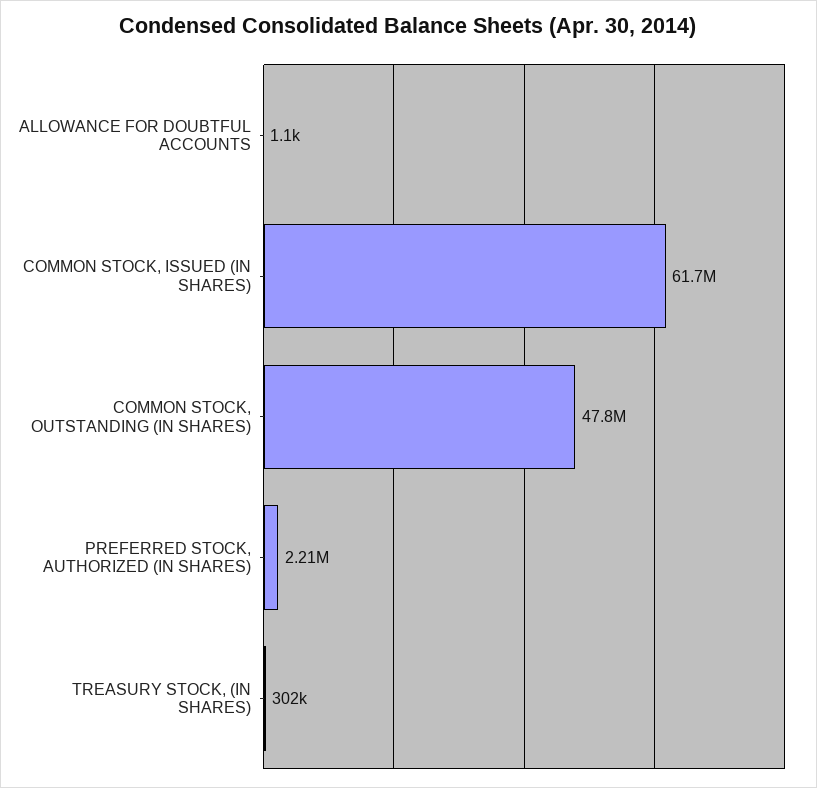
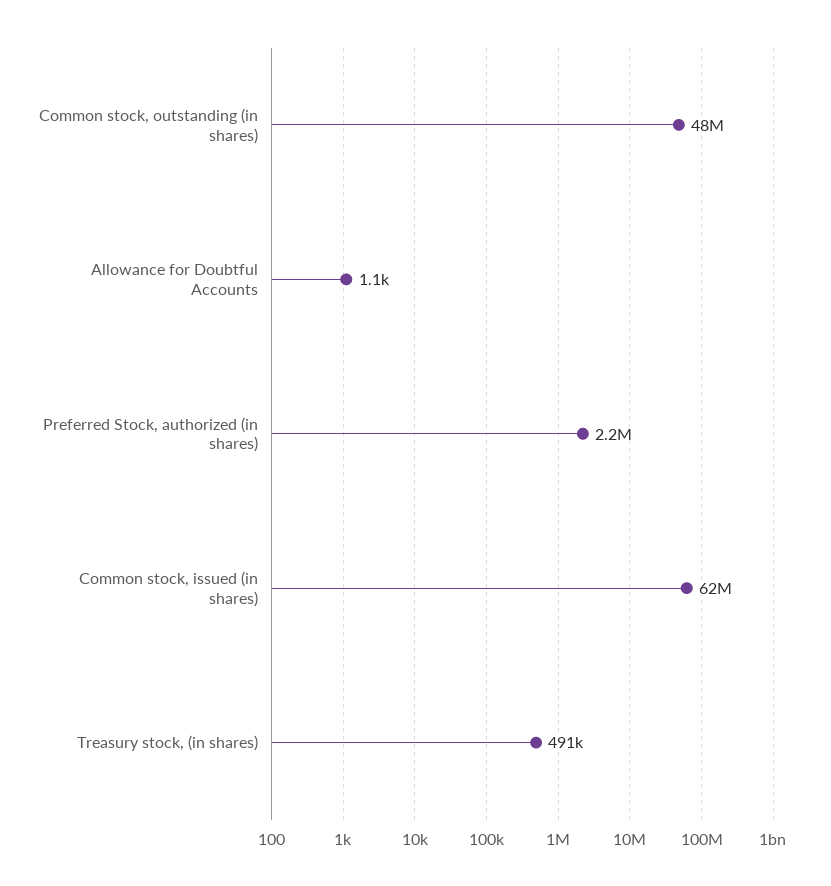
TREASURY STOCK, (IN SHARES): 302000 -> 491000

